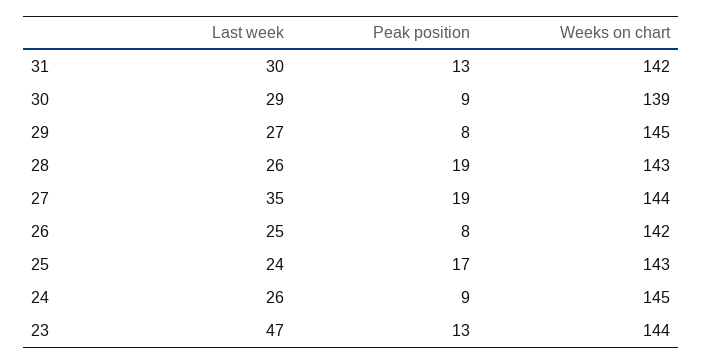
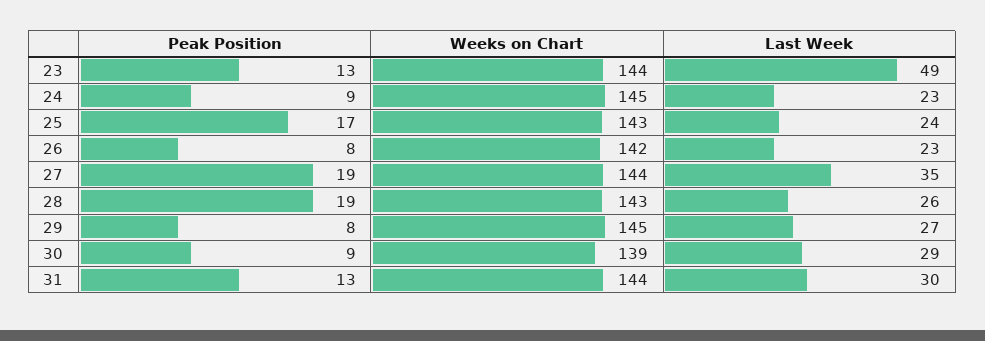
Weeks on chart, 31: 142 -> 144
Last week, 26: 25 -> 23
Last week, 24: 26 -> 23
Last week, 23: 47 -> 49

